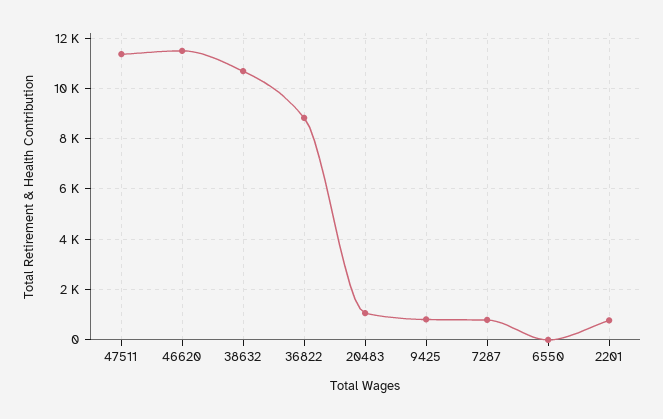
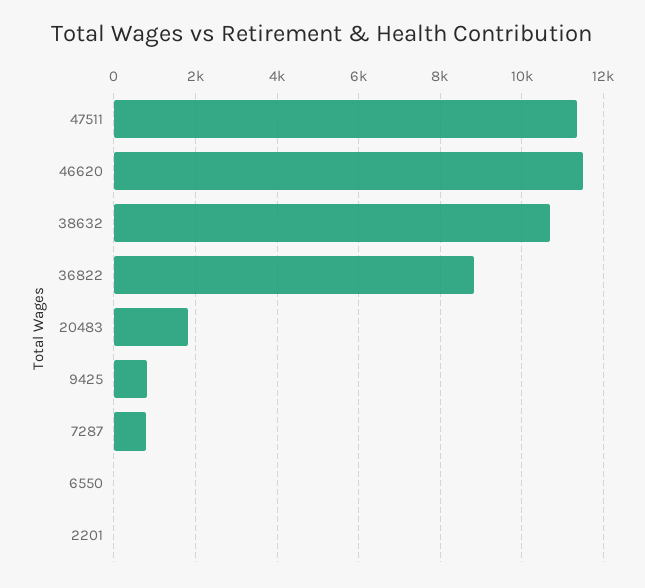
20483: 1000 -> 1800
2201: 750 -> 0

